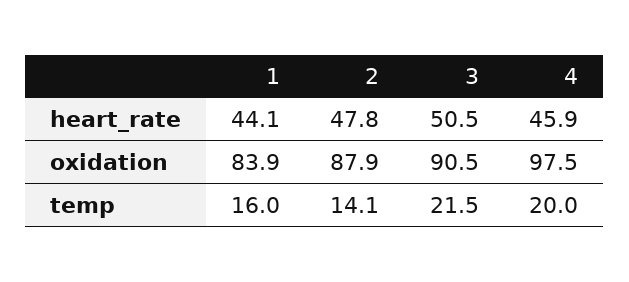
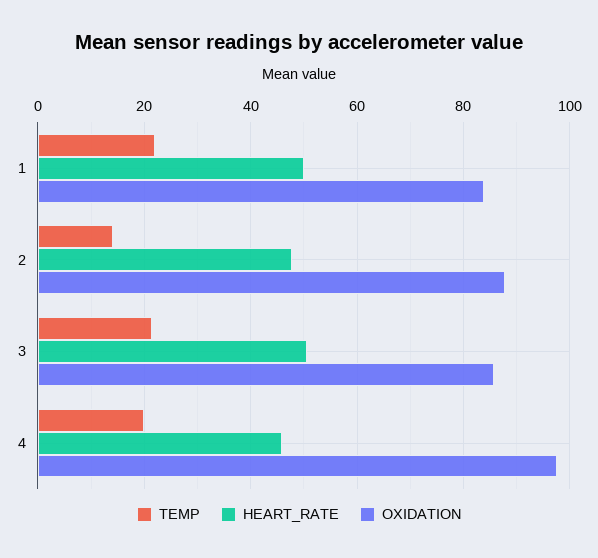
heart_rate, 1: 44.1 -> 50
oxidation, 3: 90.5 -> 86
temp, 1: 16 -> 22

